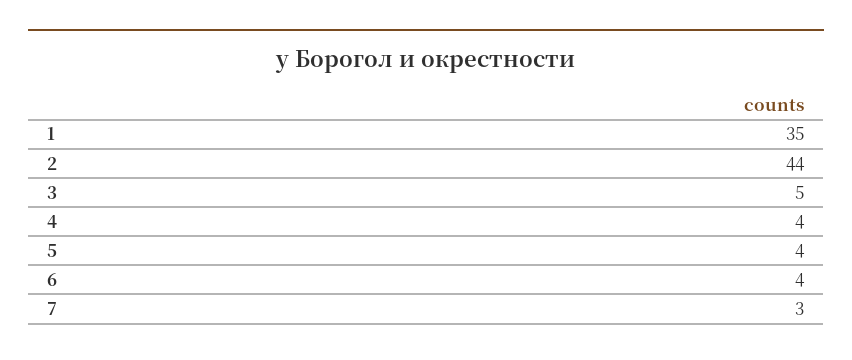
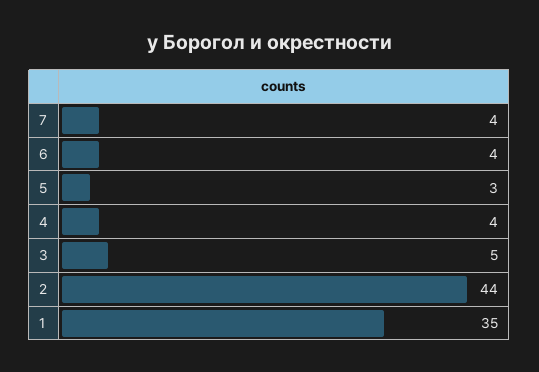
5: 4 -> 3
7: 3 -> 4

